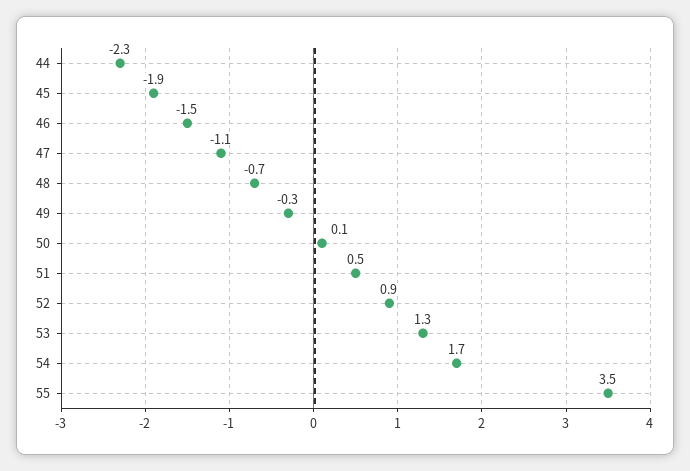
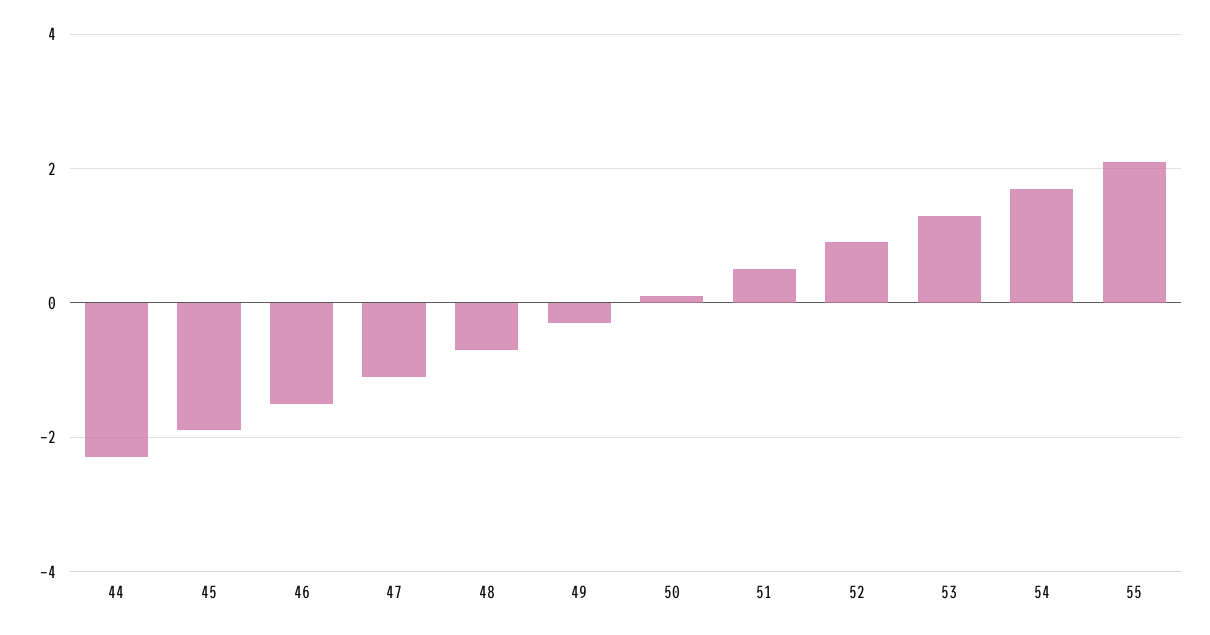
55: 3.5 -> 2

